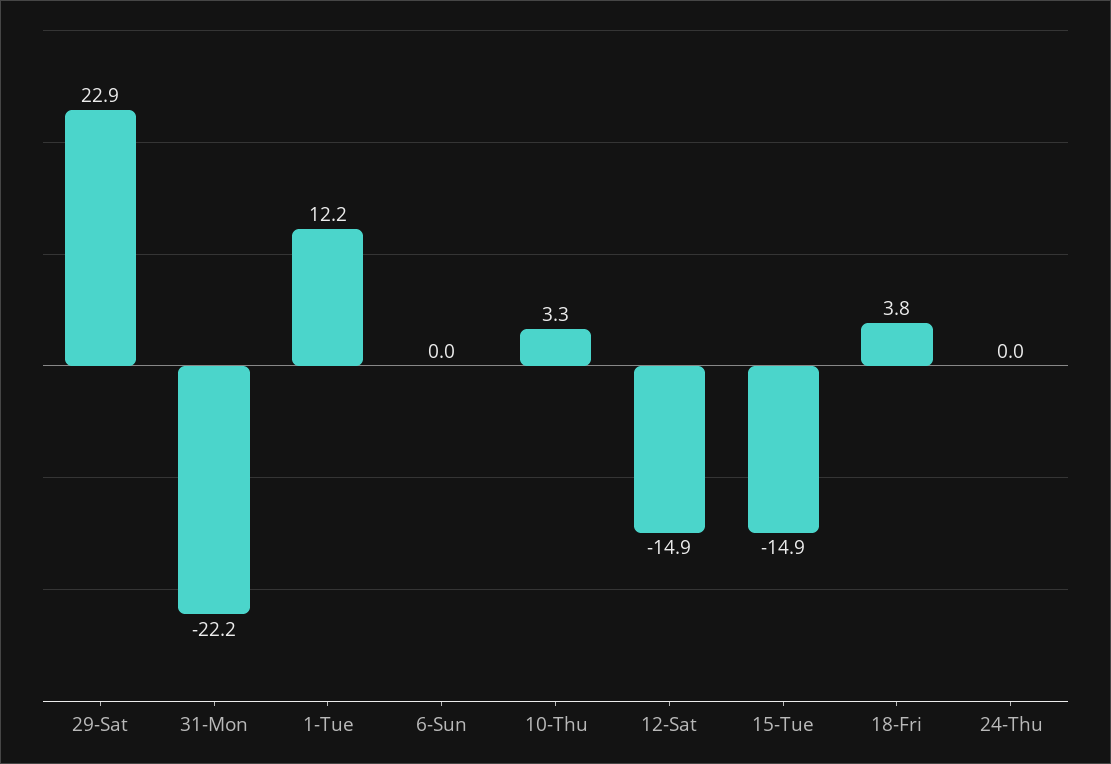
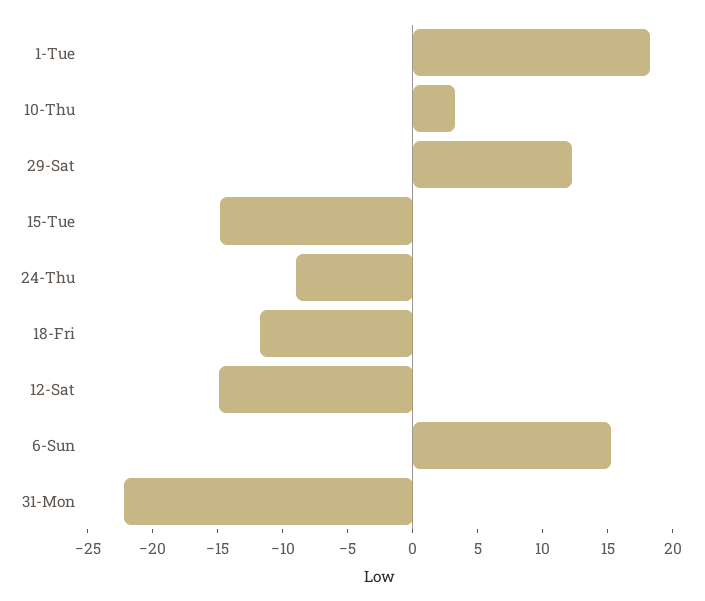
29-Sat: 22.9 -> 12
1-Tue: 12.2 -> 18
6-Sun: 0 -> 15
18-Fri: 3.8 -> -12
24-Thu: 0 -> -9

